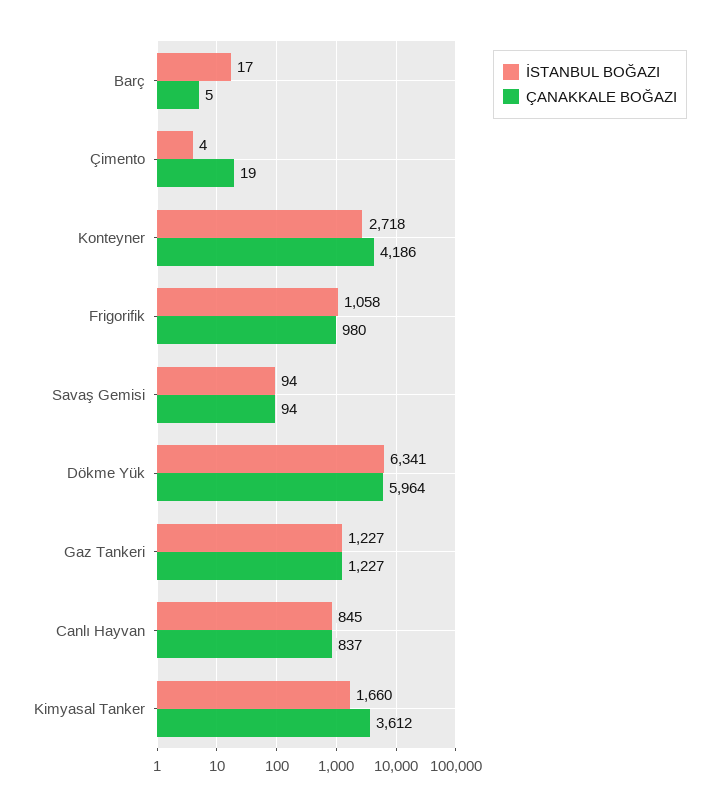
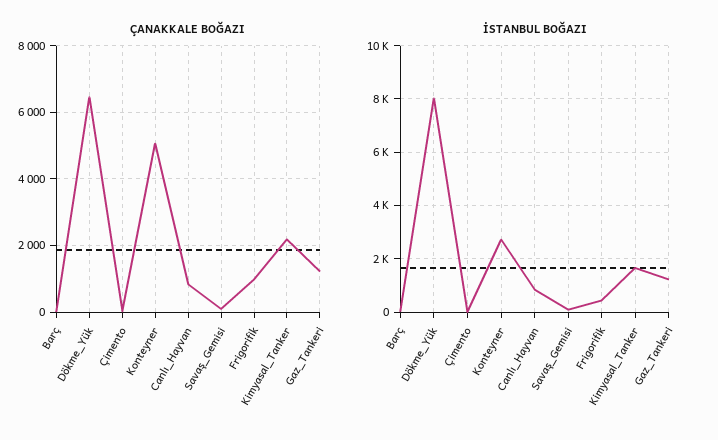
ÇANAKKALE BOĞAZI, Konteyner: 4186 -> 5000
İSTANBUL BOĞAZI, Frigorifik: 1058 -> 500
İSTANBUL BOĞAZI, Dökme Yük: 6341 -> 8000
ÇANAKKALE BOĞAZI, Dökme Yük: 5964 -> 6400
ÇANAKKALE BOĞAZI, Kimyasal Tanker: 3612 -> 2200

